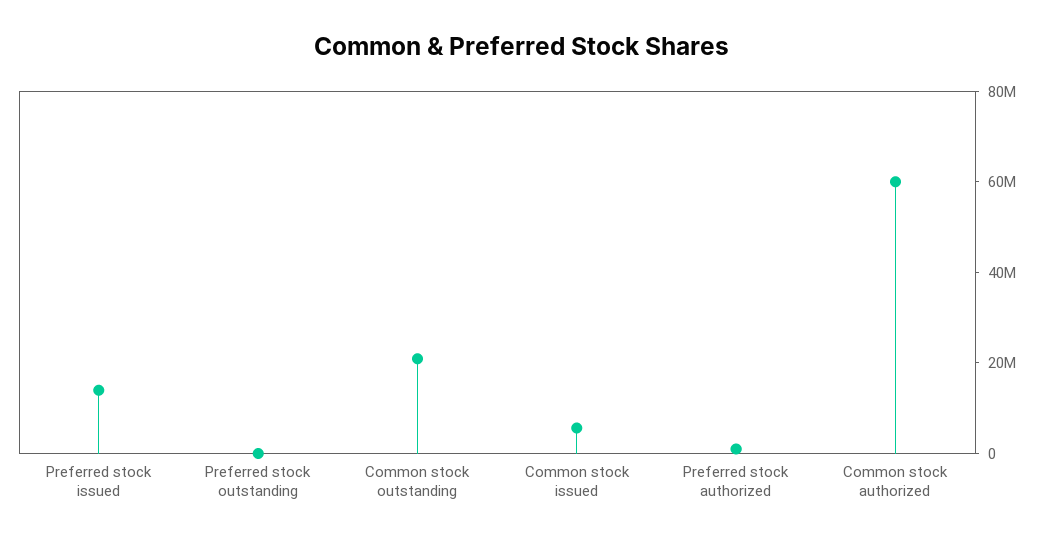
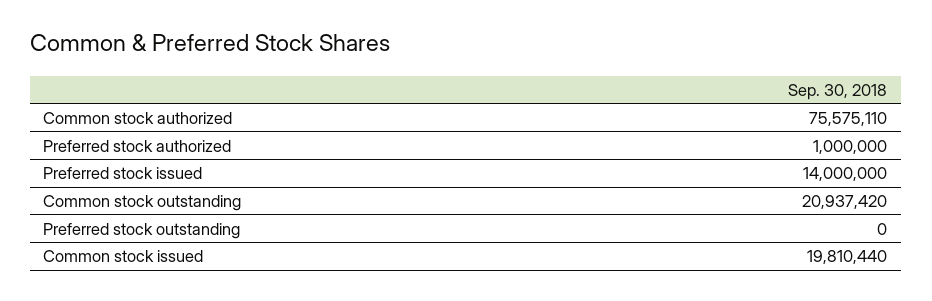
Common stock issued: 5000000 -> 19810440
Common stock authorized: 60000000 -> 75575110

